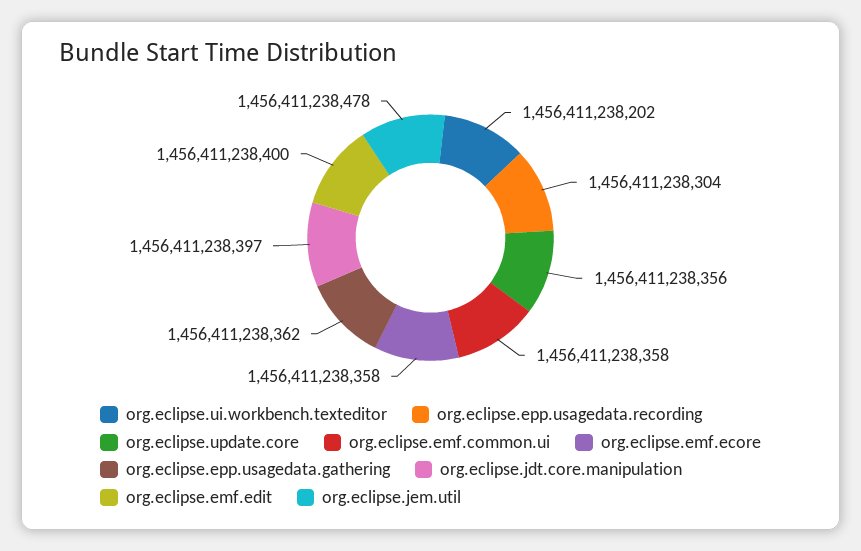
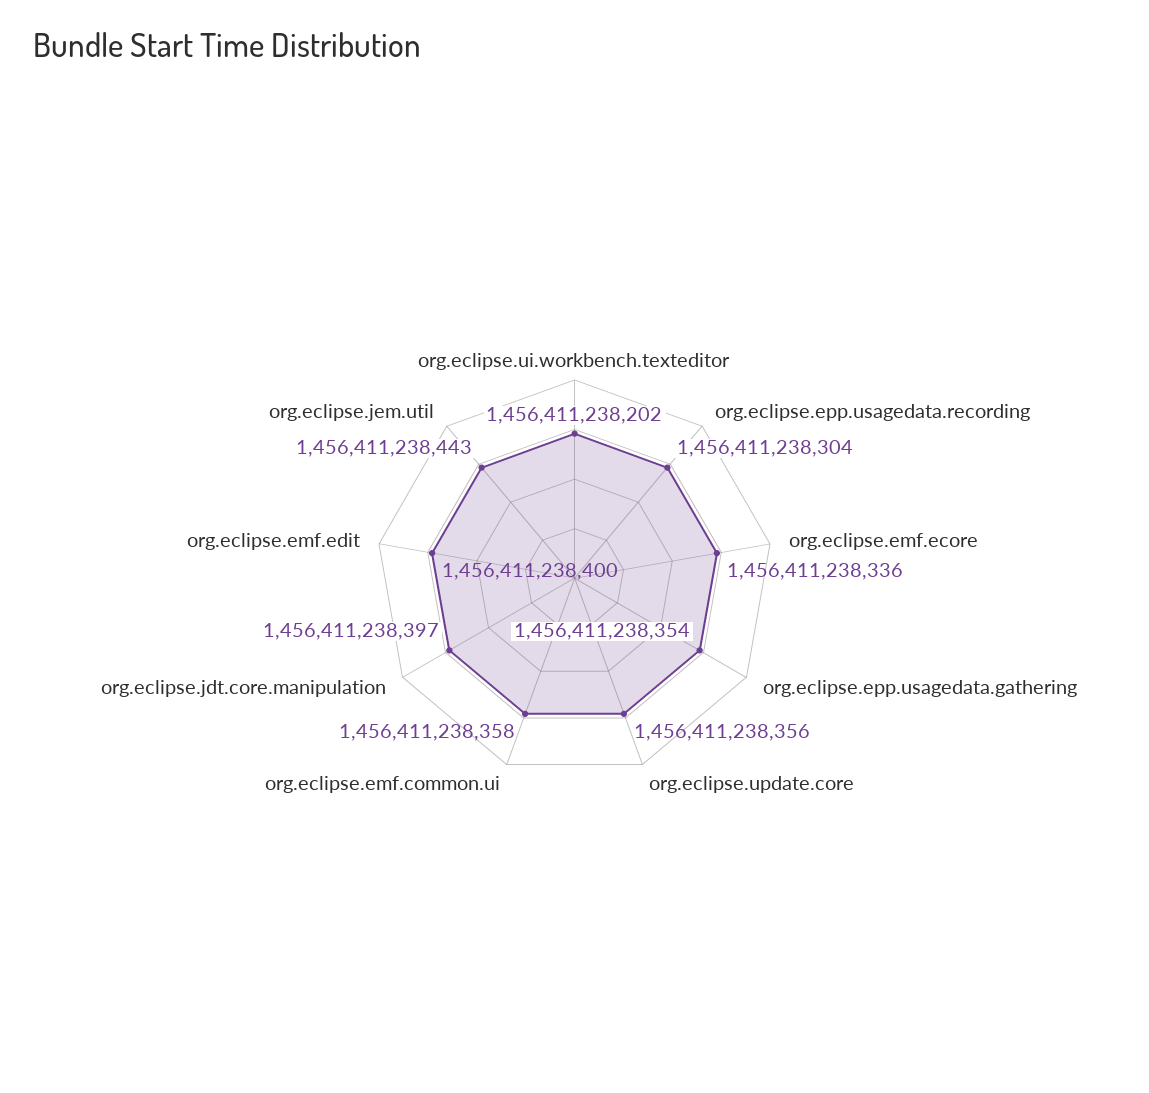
org.eclipse.emf.ecore: 1456411238358 -> 1456411238336
org.eclipse.epp.usagedata.gathering: 1456411238362 -> 1456411238354
org.eclipse.jem.util: 1456411238478 -> 1456411238443

